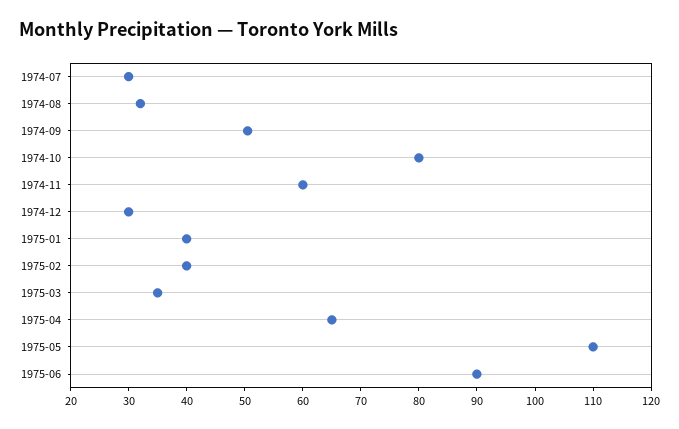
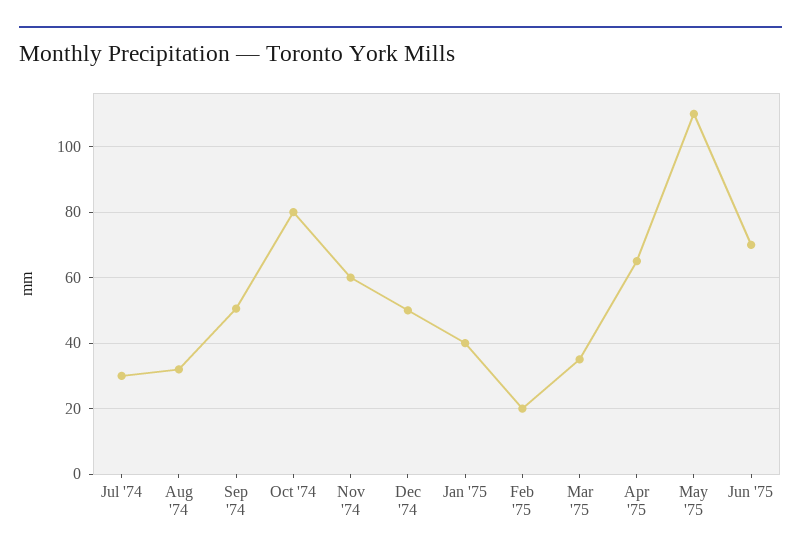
1974-12: 30 -> 50
1975-02: 40 -> 20
1975-06: 90 -> 70

